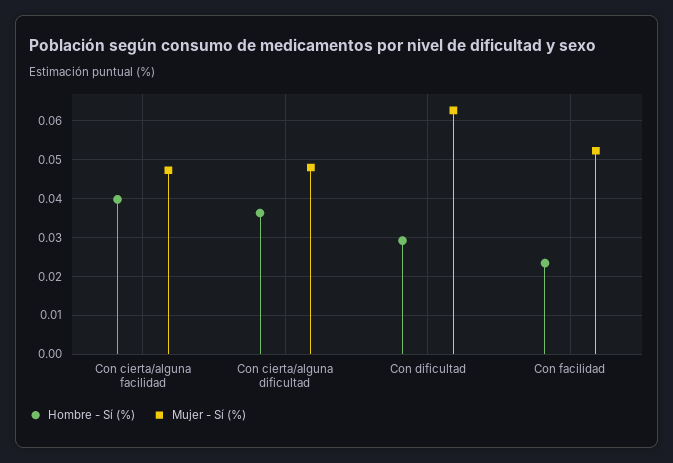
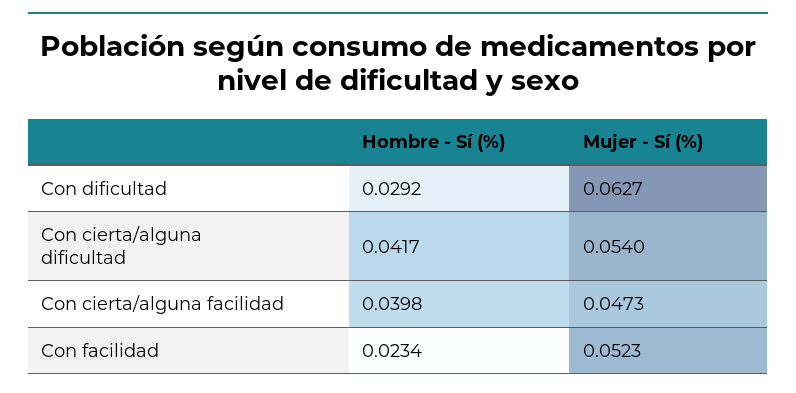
Hombre - Sí (%), Con cierta/alguna dificultad: 0.036 -> 0.0417
Mujer - Sí (%), Con cierta/alguna dificultad: 0.048 -> 0.054

